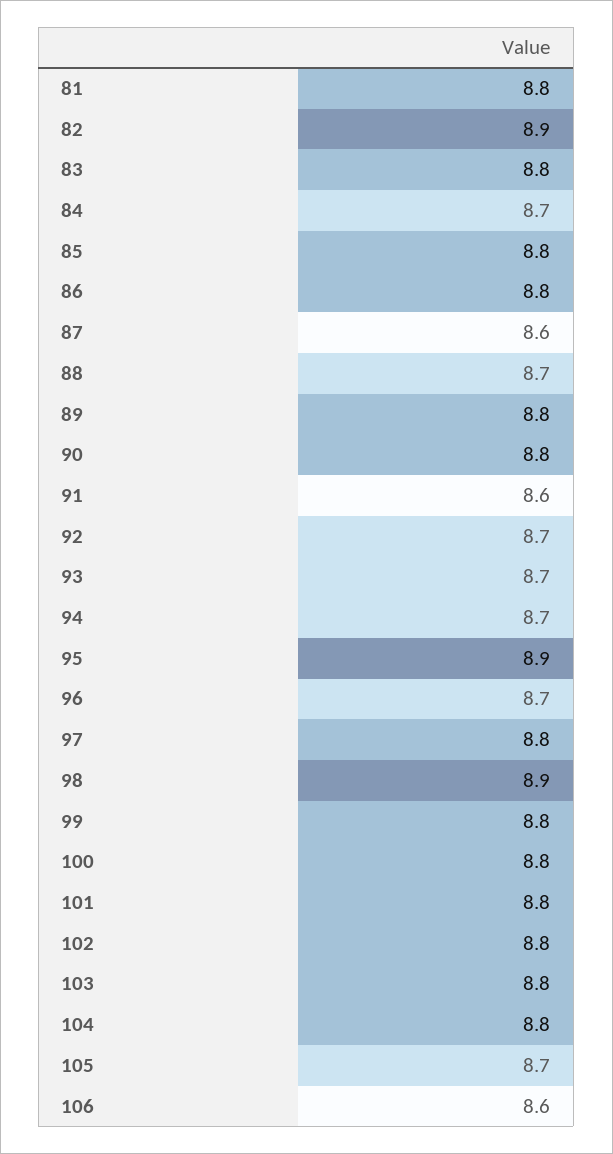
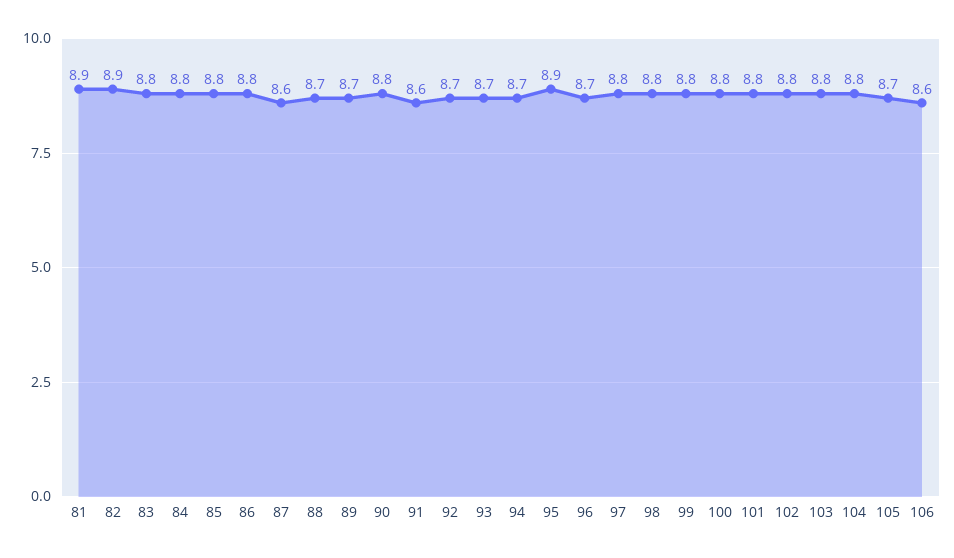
81: 8.8 -> 8.9
84: 8.7 -> 8.8
89: 8.8 -> 8.7
98: 8.9 -> 8.8

